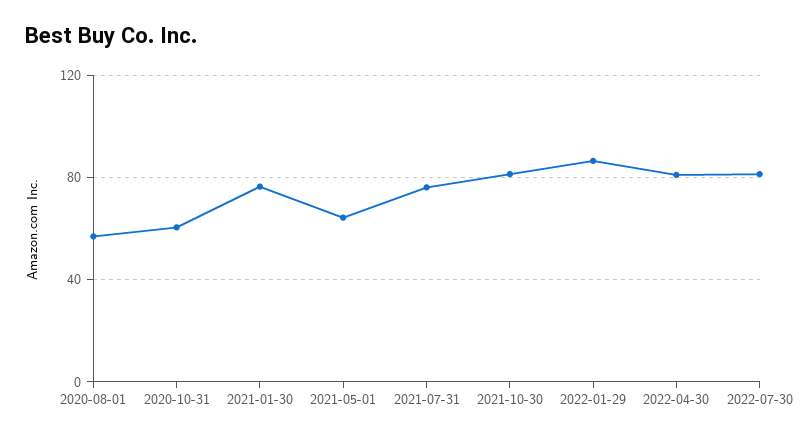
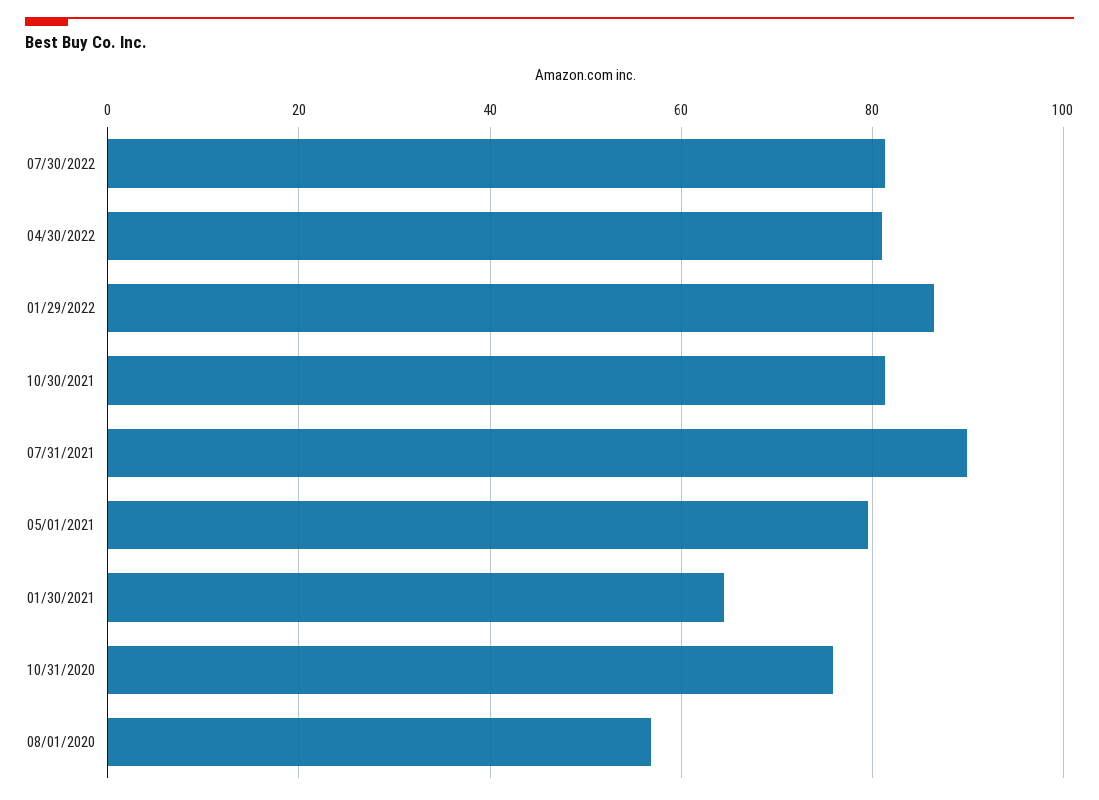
2020-10-31: 60 -> 76
2021-01-30: 75 -> 64
2021-05-01: 65 -> 80
2021-07-31: 75 -> 90

